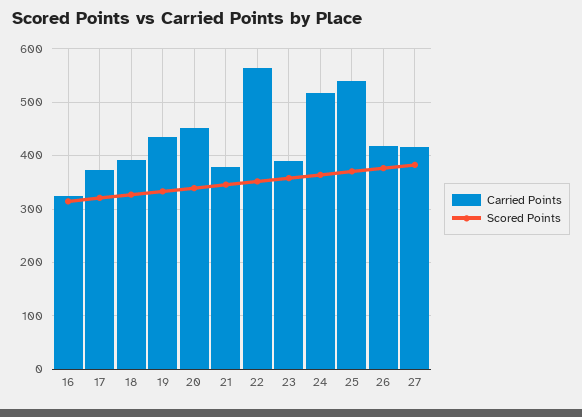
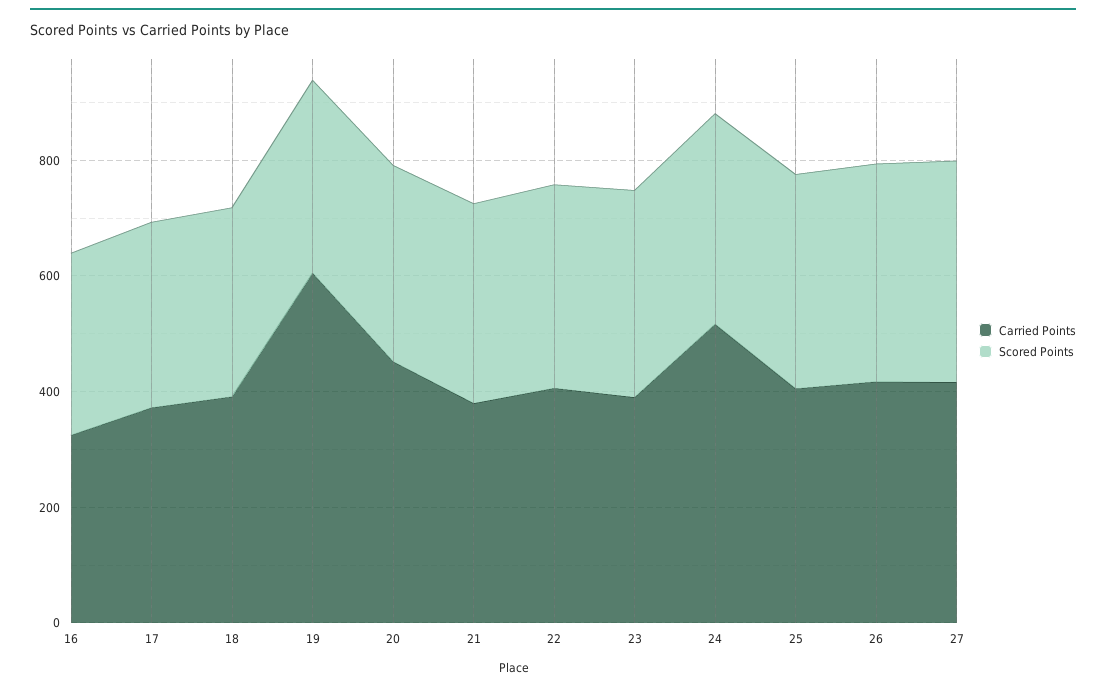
Carried Points, 19: 440 -> 600
Carried Points, 22: 560 -> 400
Carried Points, 25: 540 -> 400

